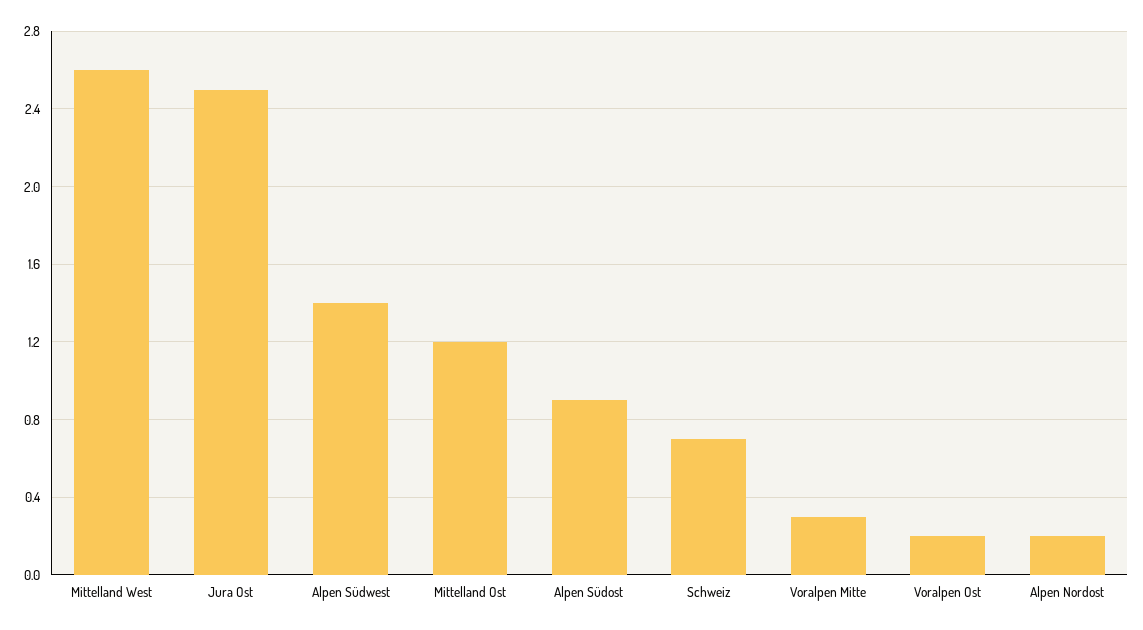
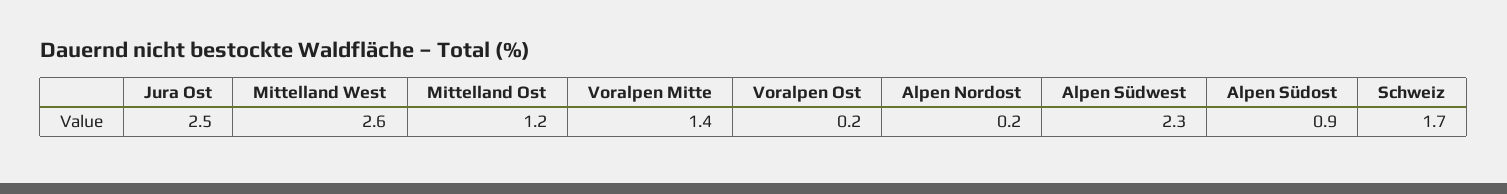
Alpen Südwest: 1.4 -> 2.3
Schweiz: 0.7 -> 1.7
Voralpen Mitte: 0.3 -> 1.4

